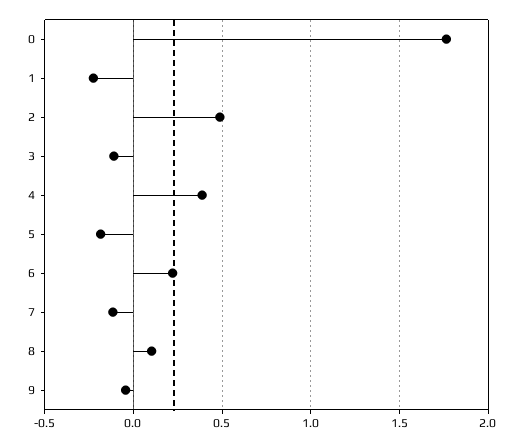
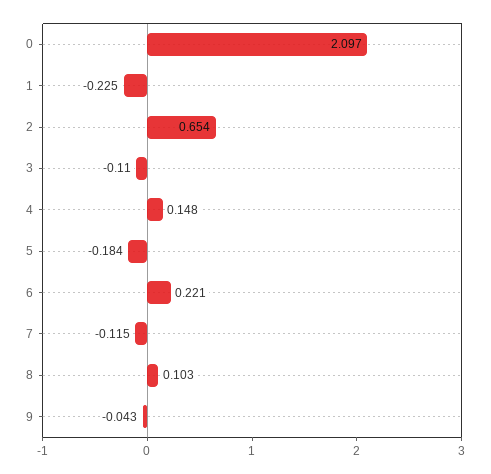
0: 1.75 -> 2.097
2: 0.5 -> 0.654
4: 0.4 -> 0.148

